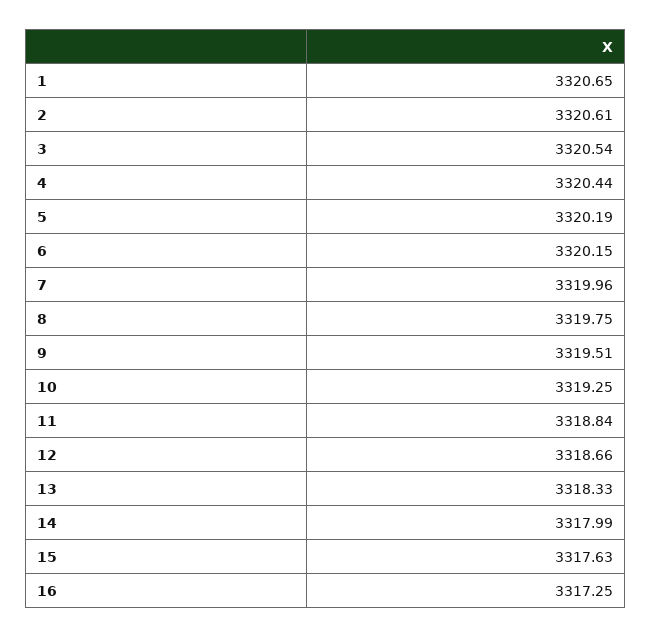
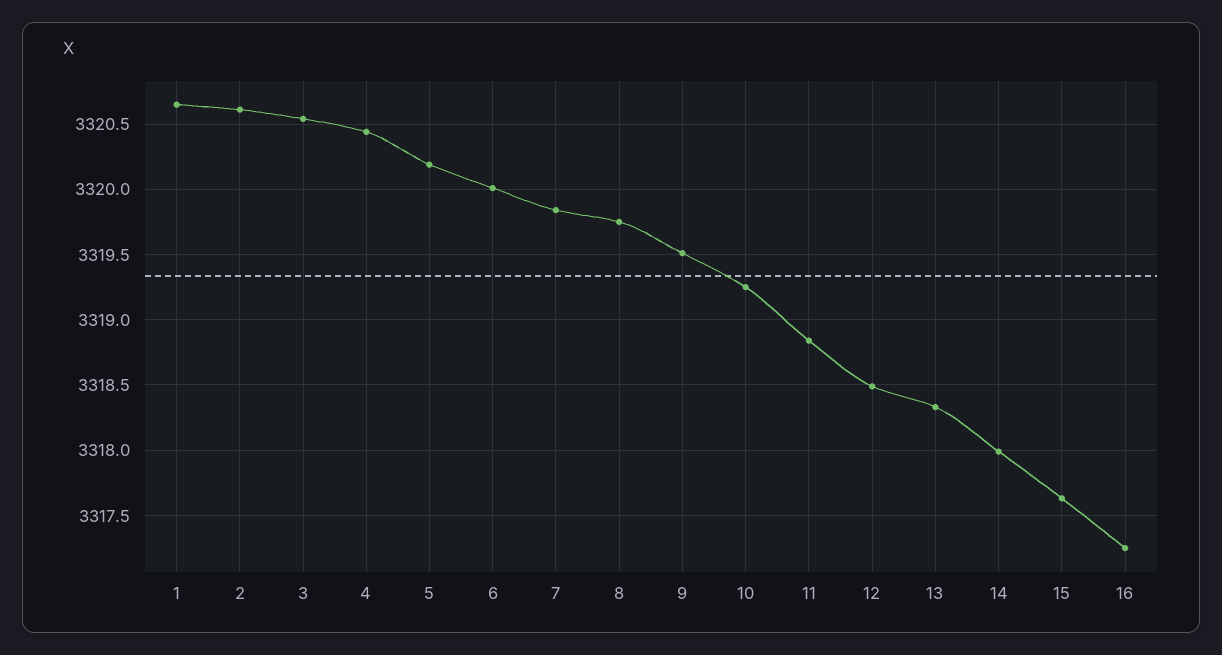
6: 3320.15 -> 3320
7: 3319.96 -> 3319.85
12: 3318.66 -> 3318.5

